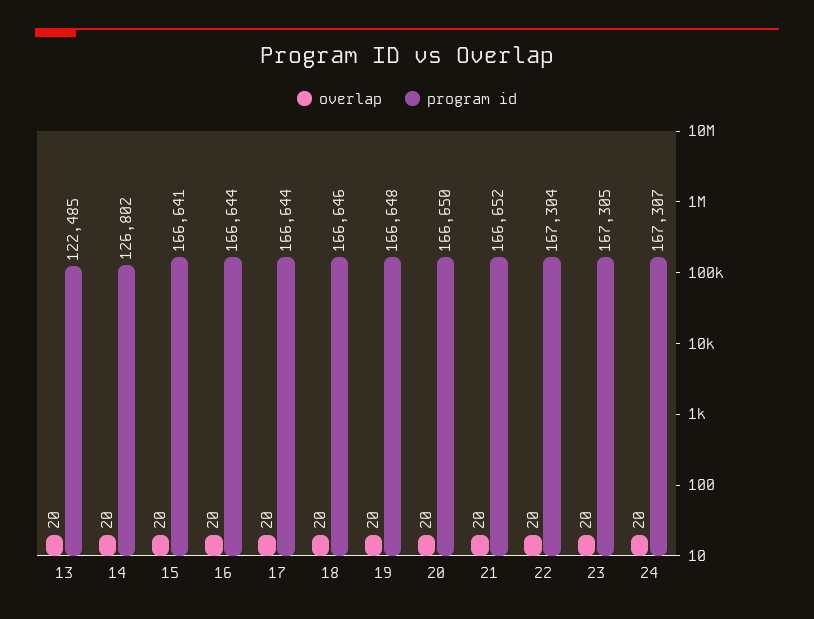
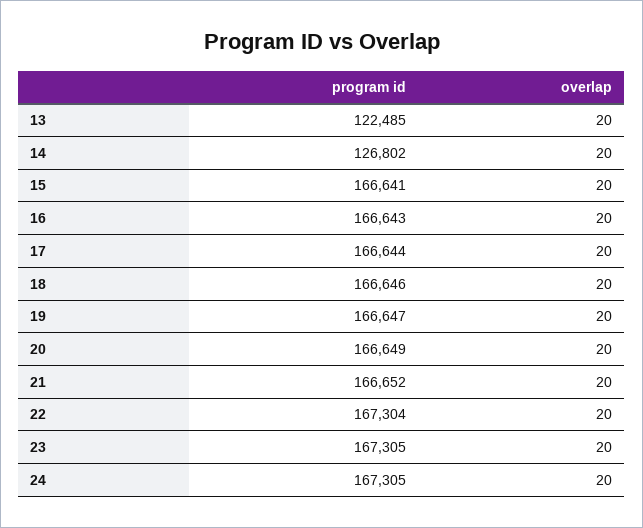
program id, 16: 166644 -> 166643
program id, 19: 166648 -> 166647
program id, 20: 166650 -> 166649
program id, 24: 167307 -> 167305

